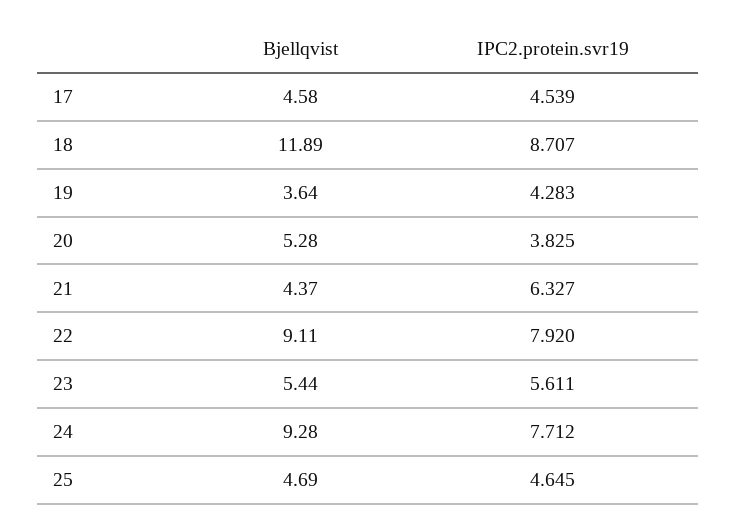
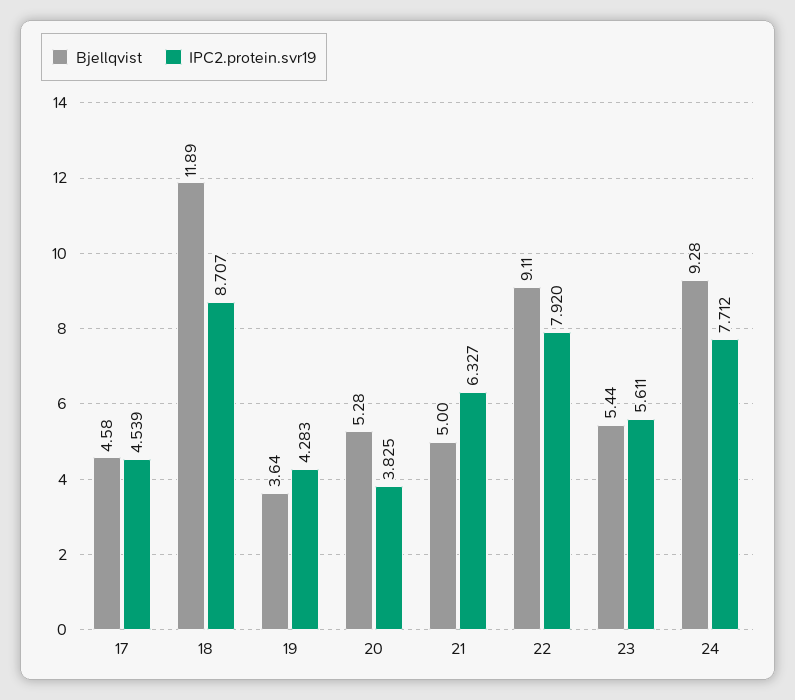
Bjellqvist, 21: 4.37 -> 5
Bjellqvist, 25: 4.69 -> none
IPC2.protein.svr19, 25: 4.645 -> none

